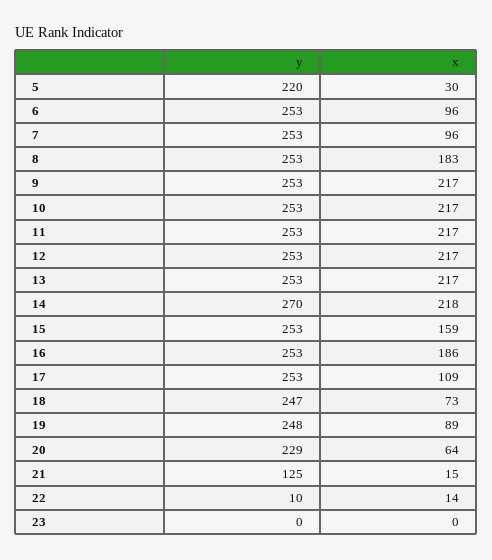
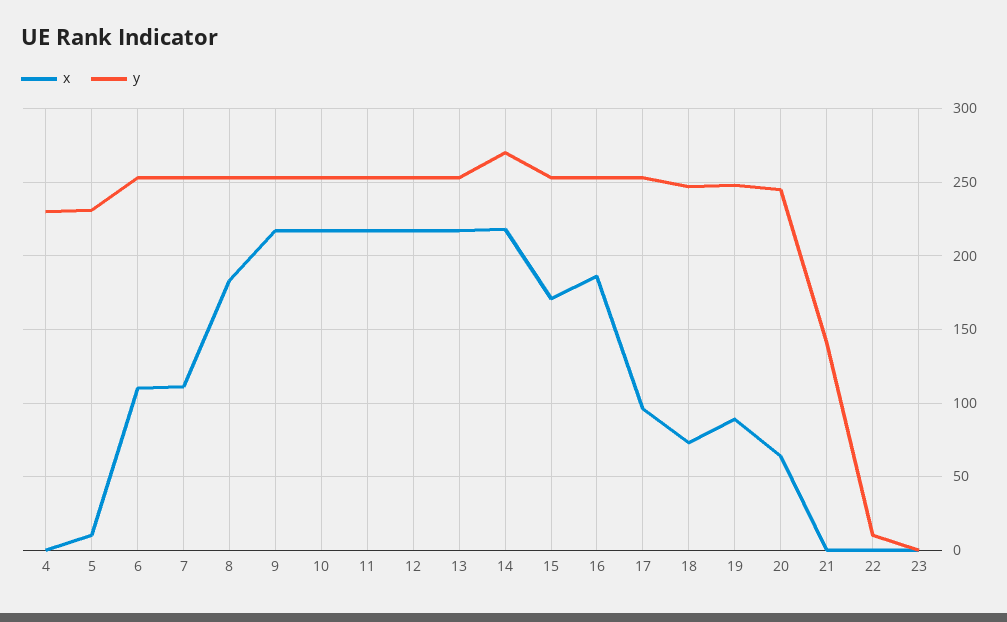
y, 5: 220 -> 230
x, 5: 30 -> 10
x, 6: 96 -> 110
x, 7: 96 -> 110
x, 15: 159 -> 170
x, 17: 109 -> 95
y, 20: 229 -> 245
y, 21: 125 -> 140
x, 21: 15 -> 0
x, 22: 14 -> 0
x, 4: none -> 0
y, 4: none -> 230

